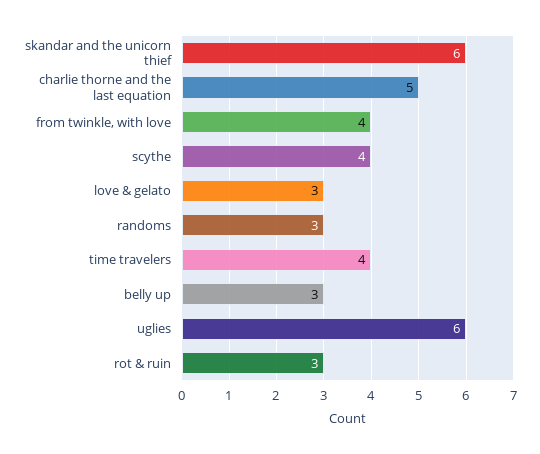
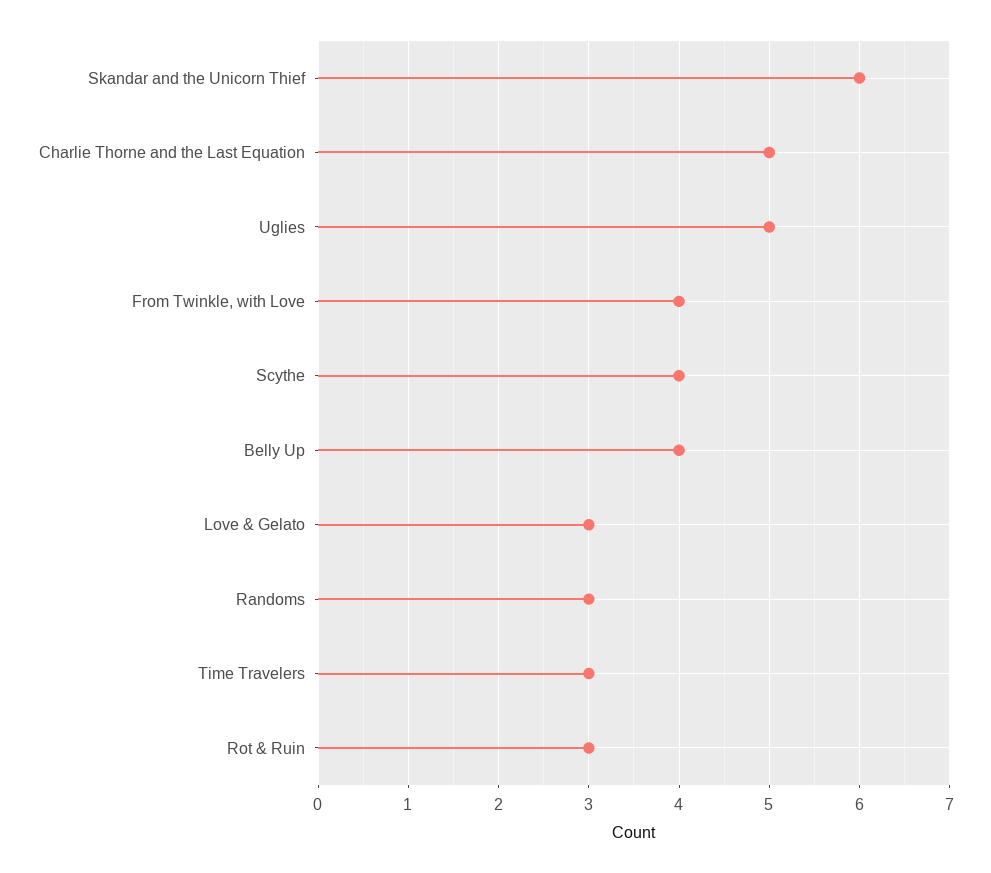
time travelers: 4 -> 3
belly up: 3 -> 4
uglies: 6 -> 5

